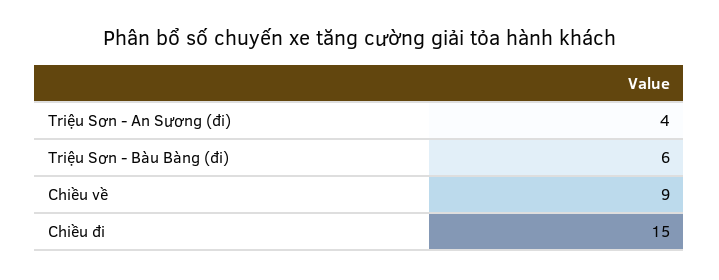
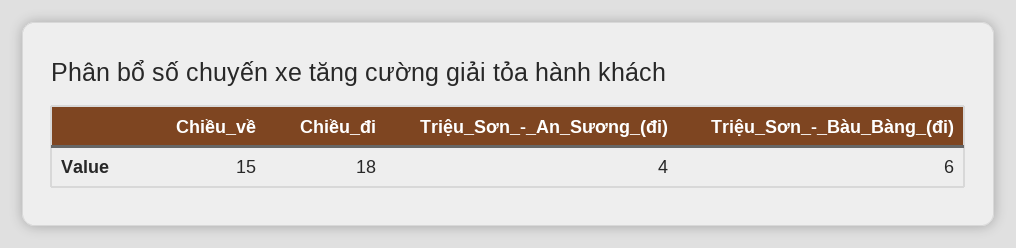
Chiều về: 9 -> 15
Chiều đi: 15 -> 18

